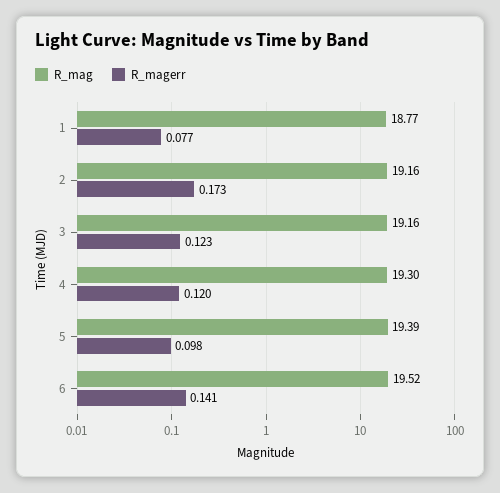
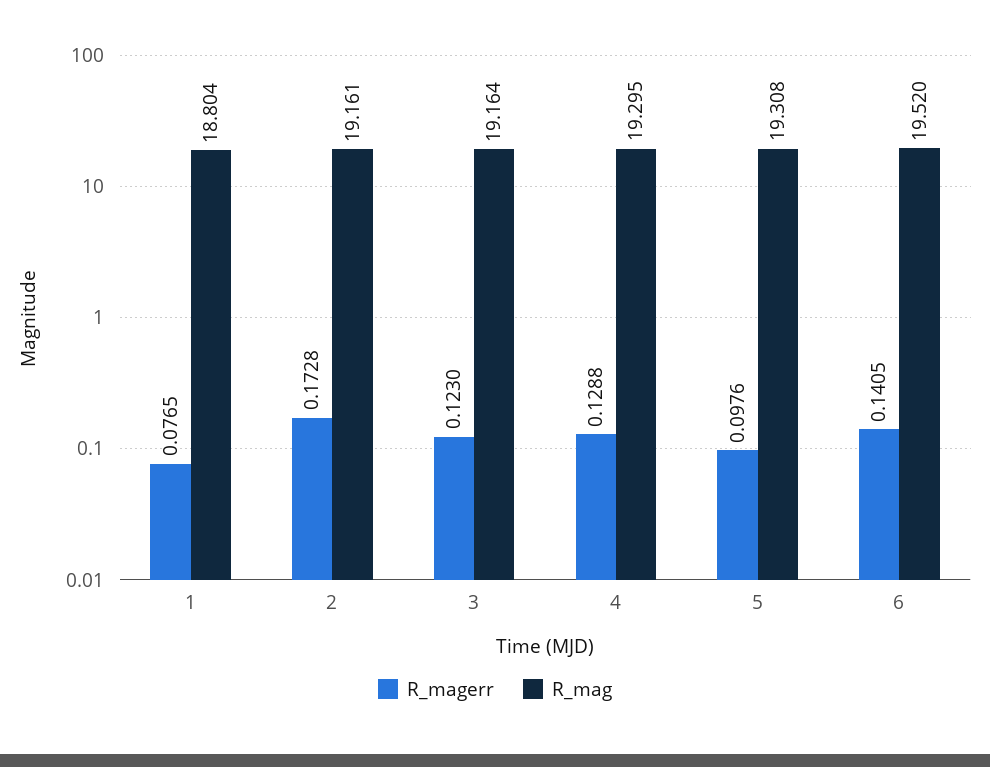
R_mag, 1: 18.77 -> 18.804
R_magerr, 4: 0.12 -> 0.1288
R_mag, 5: 19.39 -> 19.308

